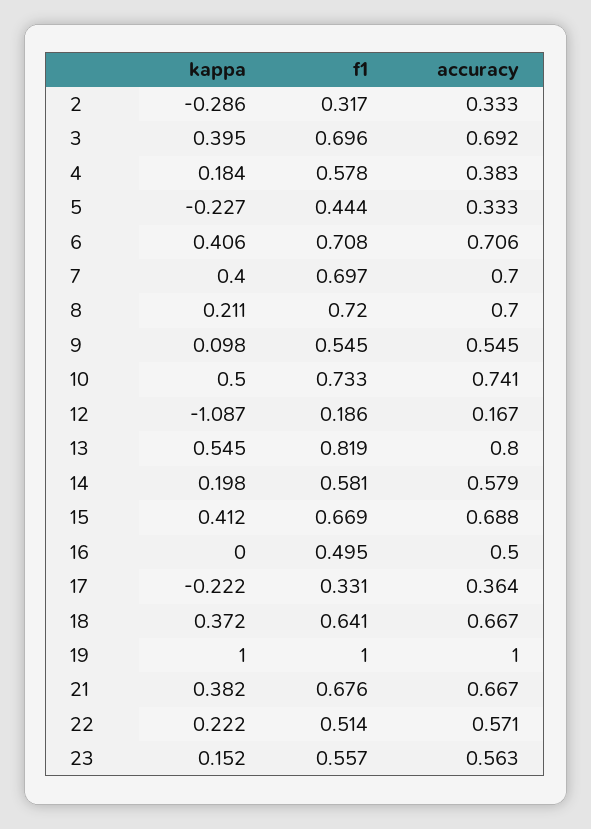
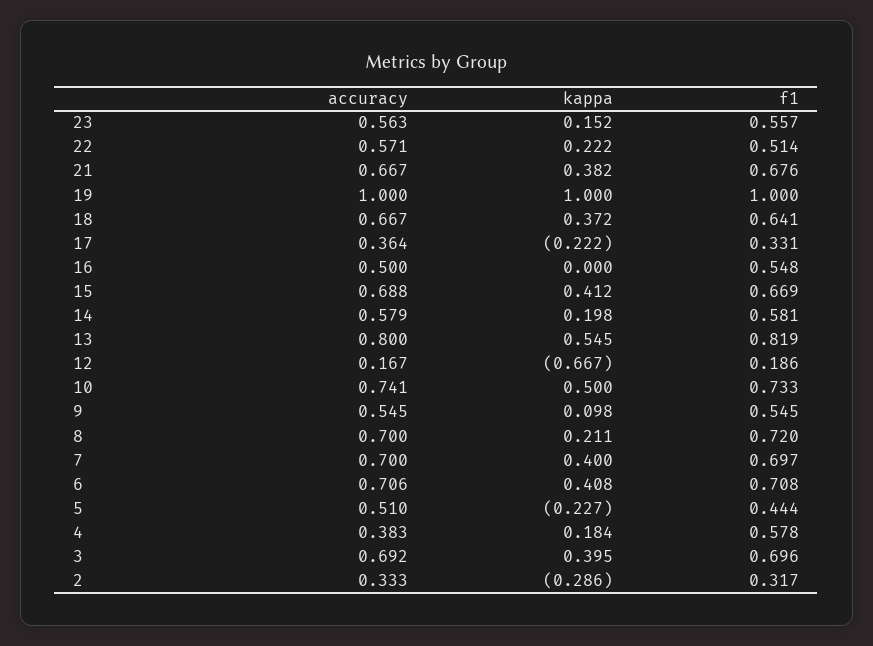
accuracy, 5: 0.333 -> 0.51
kappa, 6: 0.406 -> 0.408
kappa, 12: -1.087 -> -0.667
f1, 16: 0.495 -> 0.548

